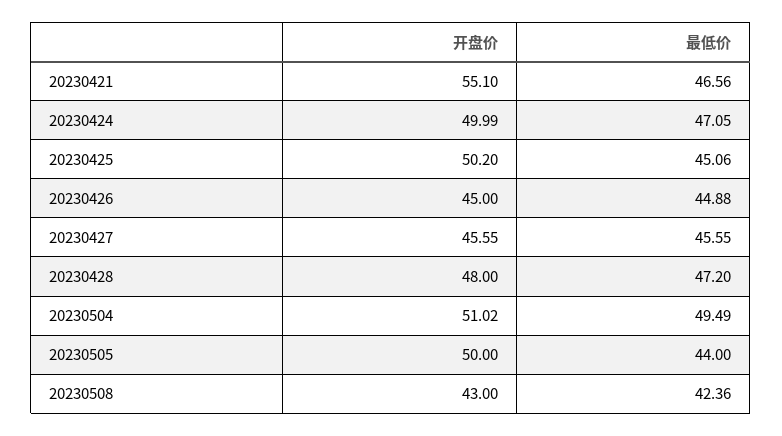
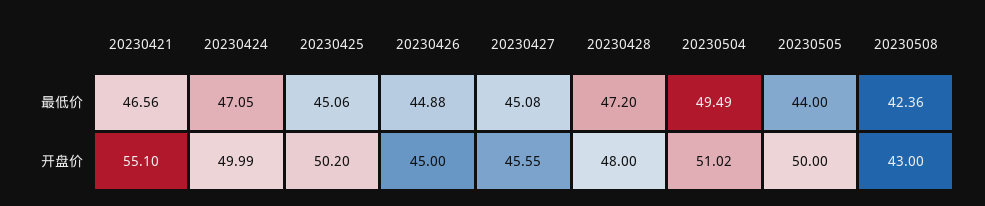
最低价, 20230427: 45.55 -> 45.08

